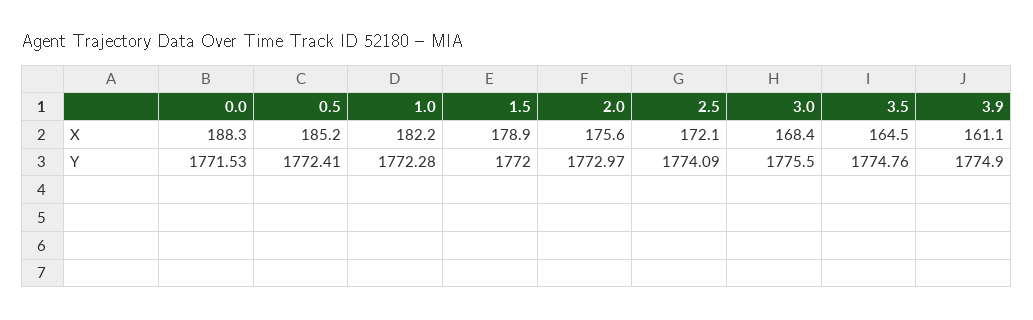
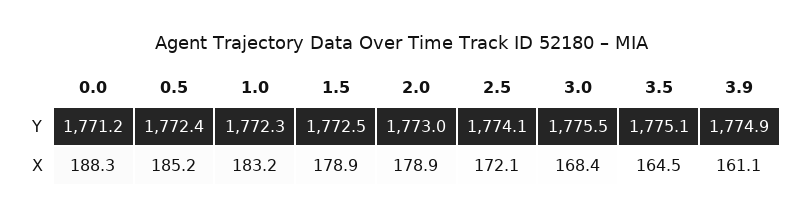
1.0, X: 182.2 -> 183.2
2.0, X: 175.6 -> 178.9
0.0, Y: 1771.53 -> 1771.2
1.5, Y: 1772 -> 1772.5
3.5, Y: 1774.76 -> 1775.1

